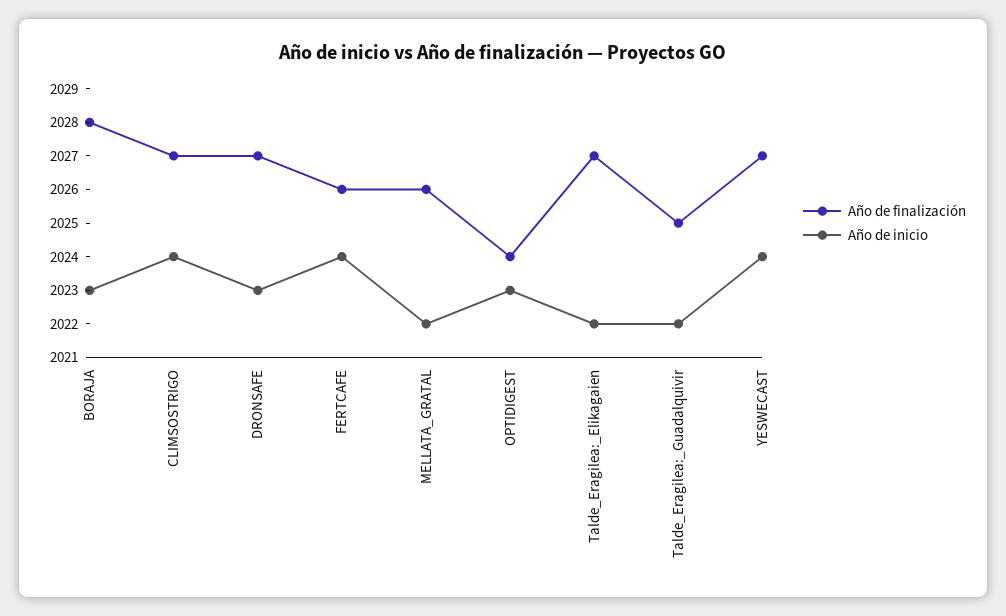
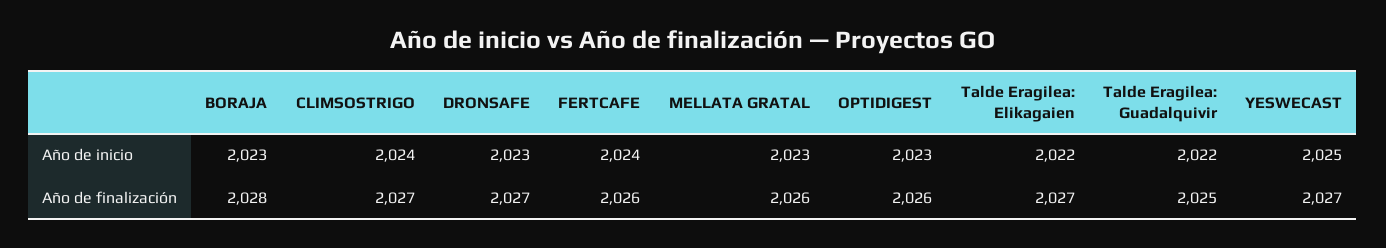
Año de inicio, MELLATA_GRATAL: 2022 -> 2023
Año de finalización, OPTIDIGEST: 2024 -> 2026
Año de inicio, YESWECAST: 2024 -> 2025

